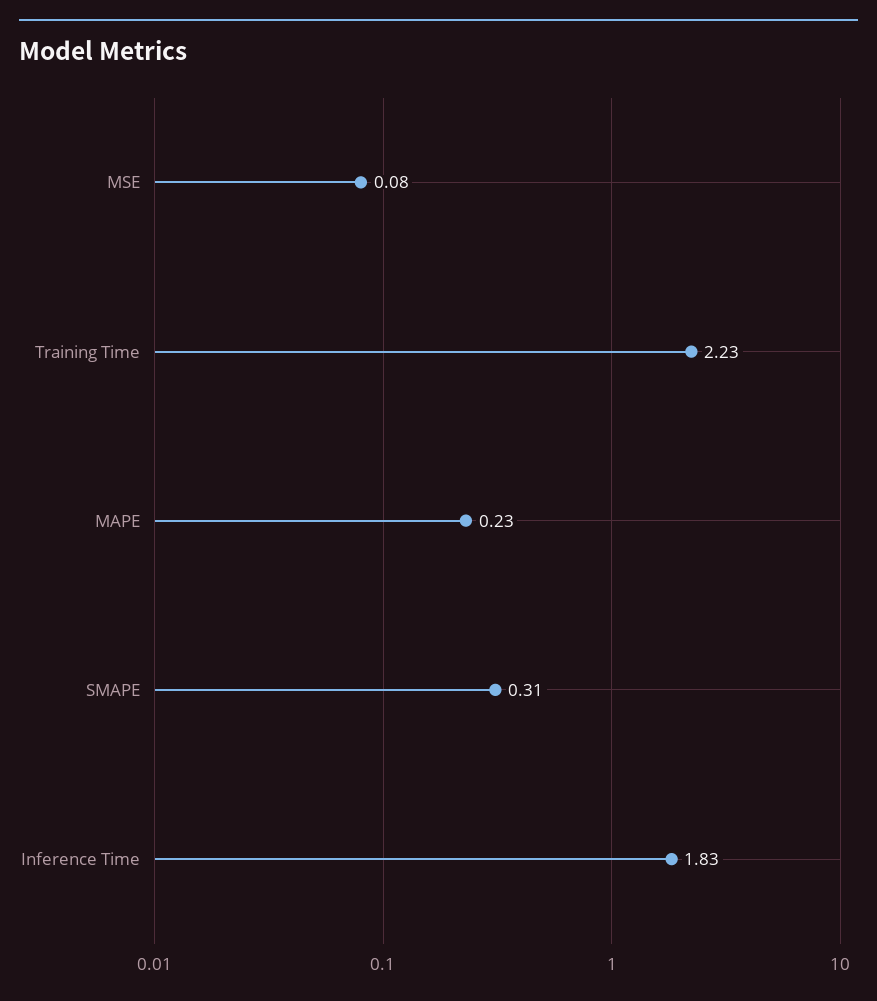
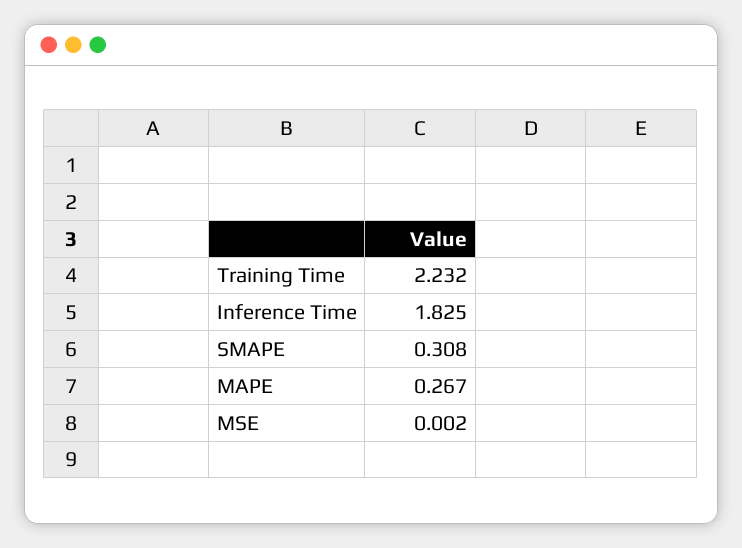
MSE: 0.08 -> 0.002
MAPE: 0.23 -> 0.267

